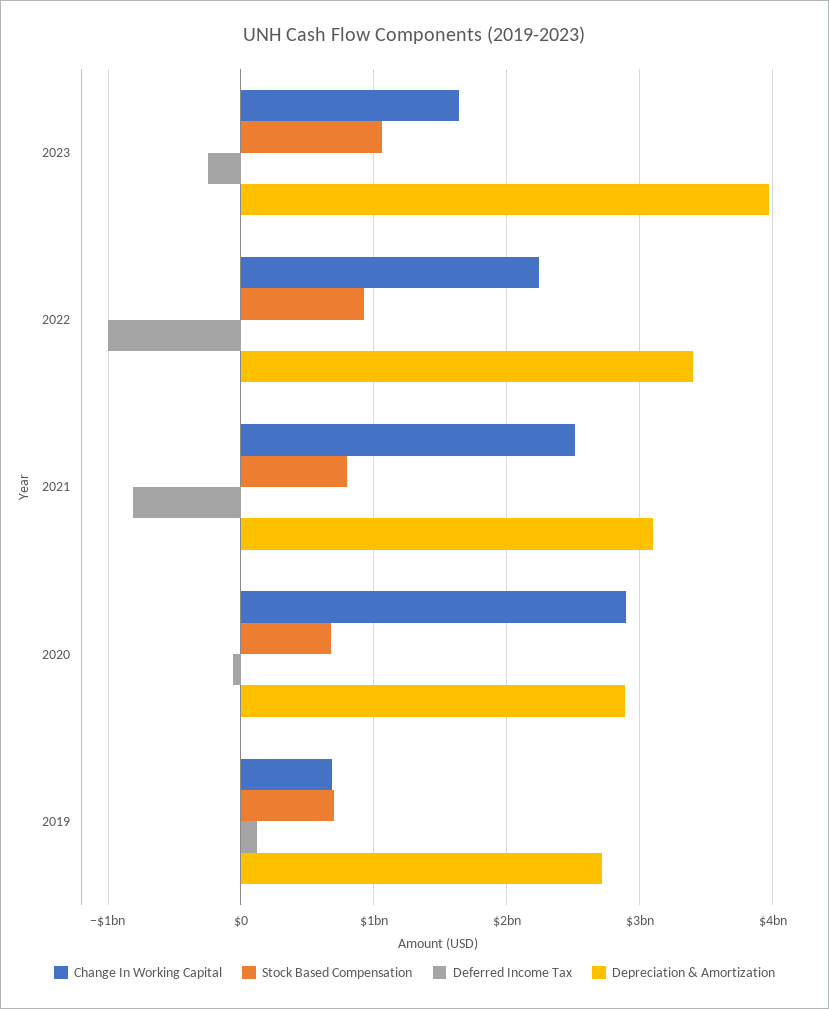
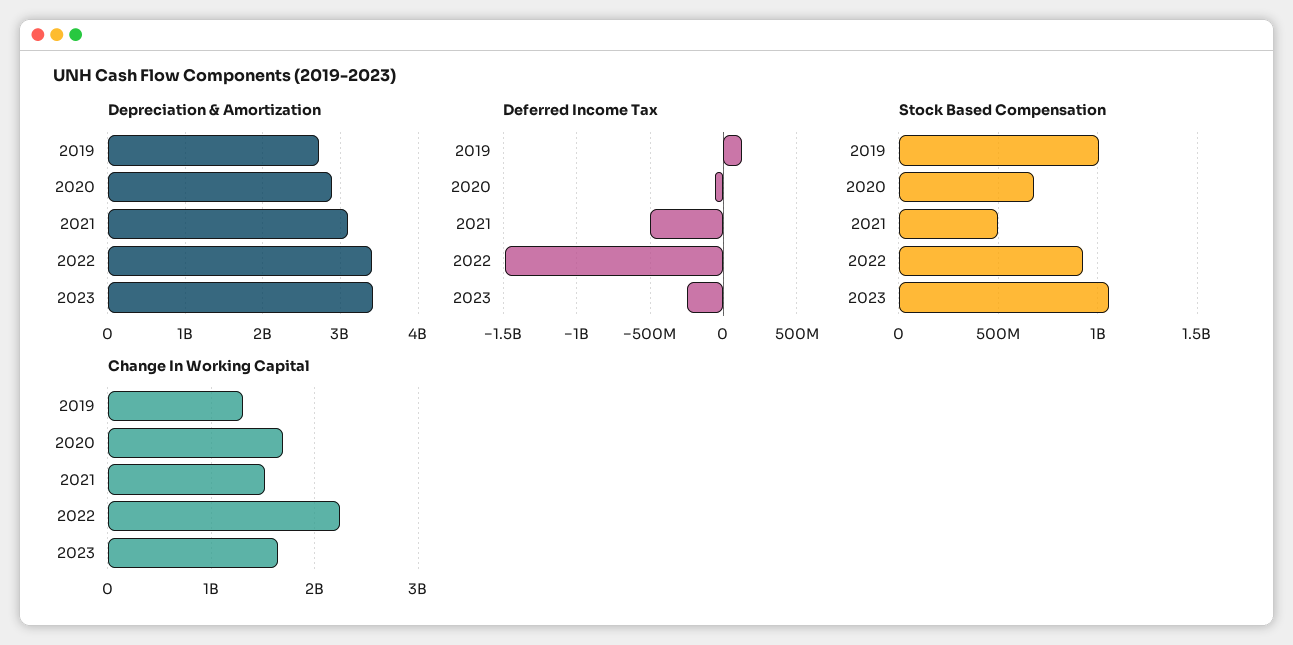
Depreciation & Amortization, 2023: 4000000000 -> 3400000000
Deferred Income Tax, 2022: -1000000000 -> -1500000000
Change In Working Capital, 2021: 2500000000 -> 1500000000
Stock Based Compensation, 2021: 800000000 -> 500000000
Deferred Income Tax, 2021: -800000000 -> -500000000
Change In Working Capital, 2020: 2900000000 -> 1700000000
Change In Working Capital, 2019: 700000000 -> 1300000000
Stock Based Compensation, 2019: 700000000 -> 1000000000

